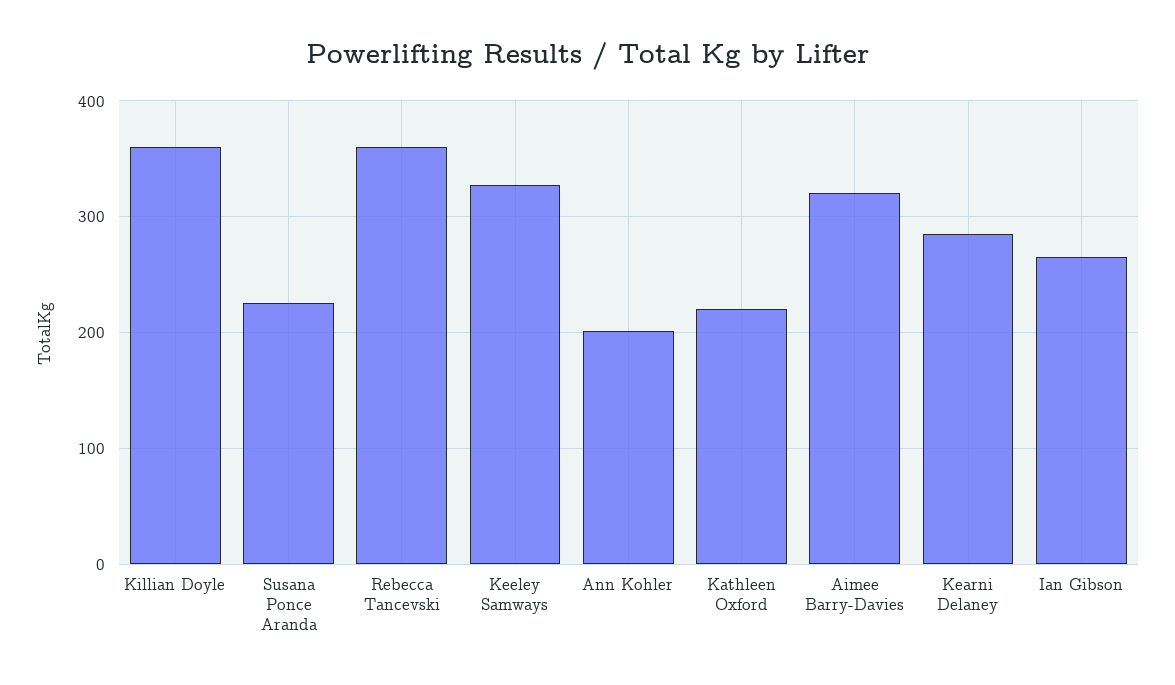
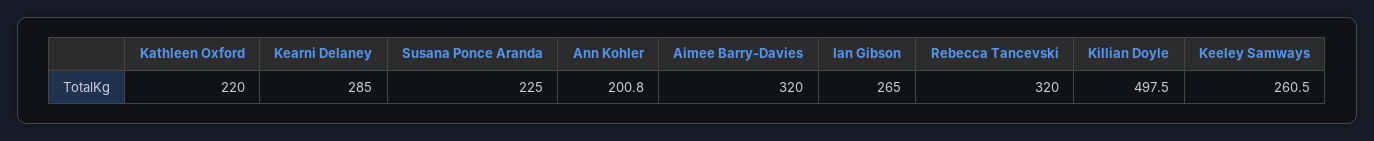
Killian Doyle: 360 -> 497.5
Rebecca Tancevski: 360 -> 320
Keeley Samways: 330 -> 260.5

